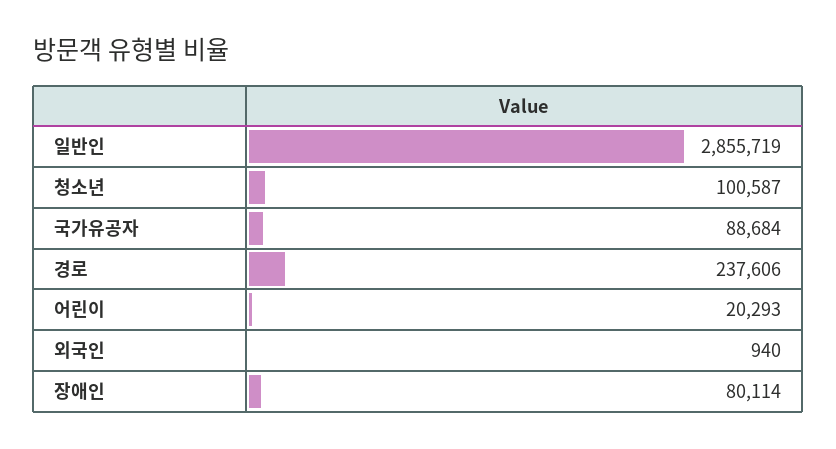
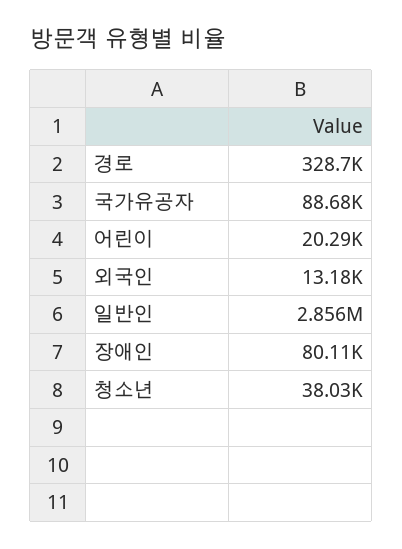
청소년: 100587 -> 38030
경로: 237606 -> 328700
외국인: 940 -> 13180

